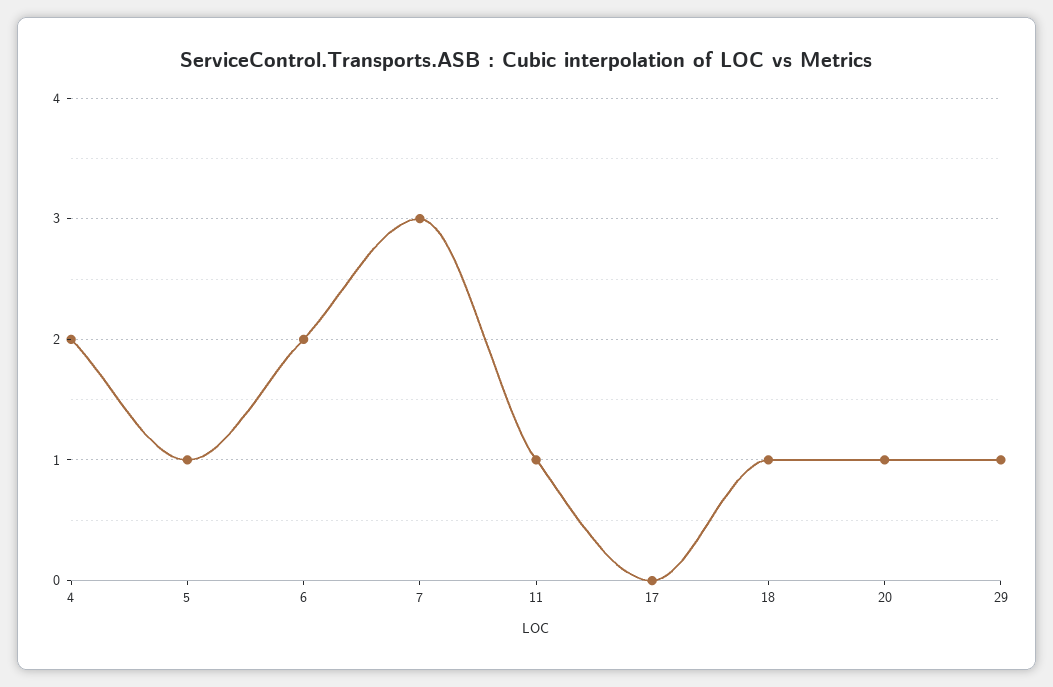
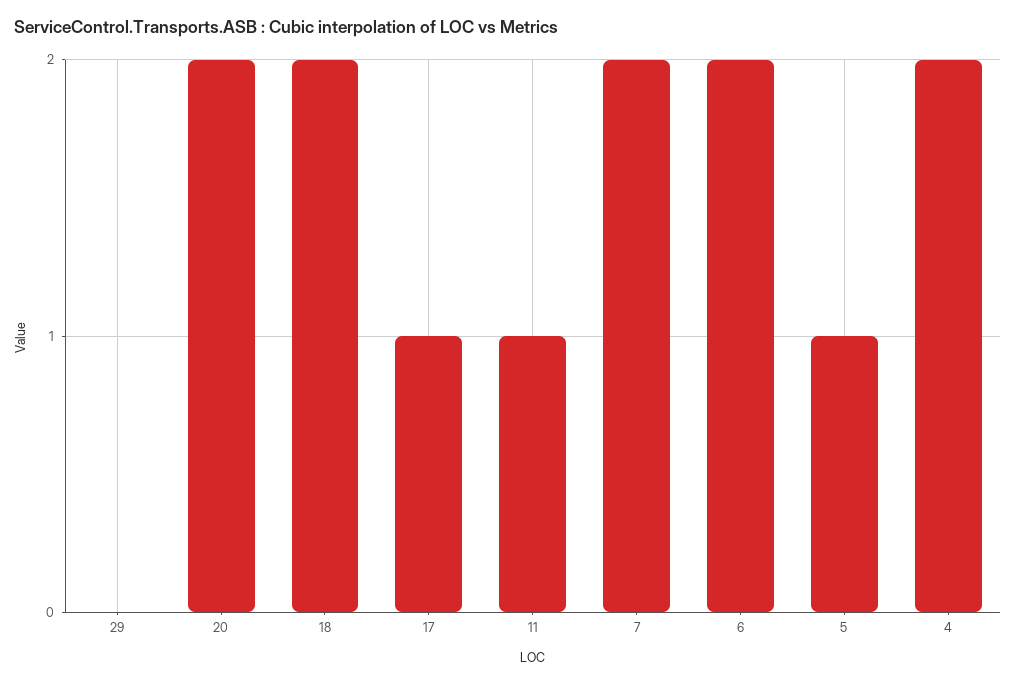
7: 3 -> 2
17: 0 -> 1
18: 1 -> 2
20: 1 -> 2
29: 1 -> 0

